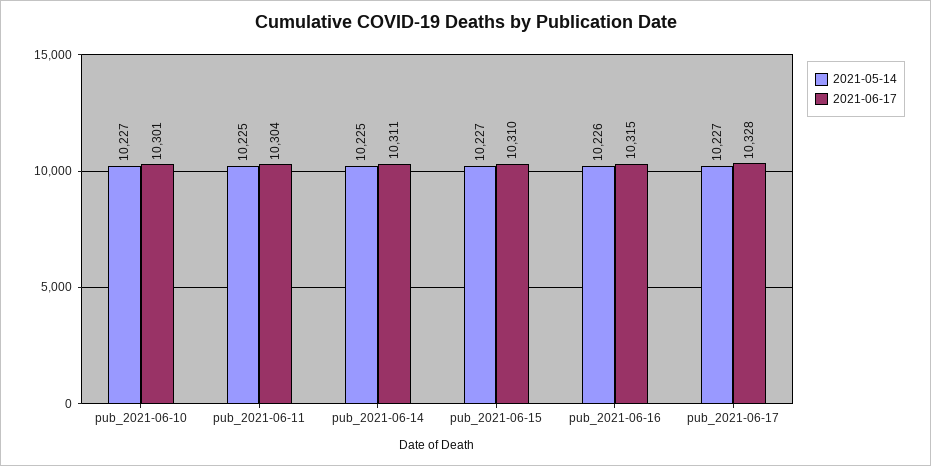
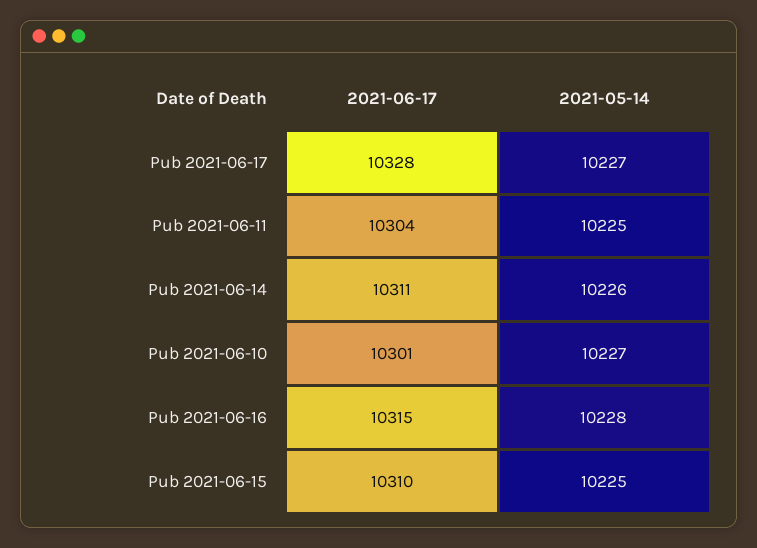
2021-05-14, pub_2021-06-14: 10225 -> 10226
2021-05-14, pub_2021-06-15: 10227 -> 10225
2021-05-14, pub_2021-06-16: 10226 -> 10228

